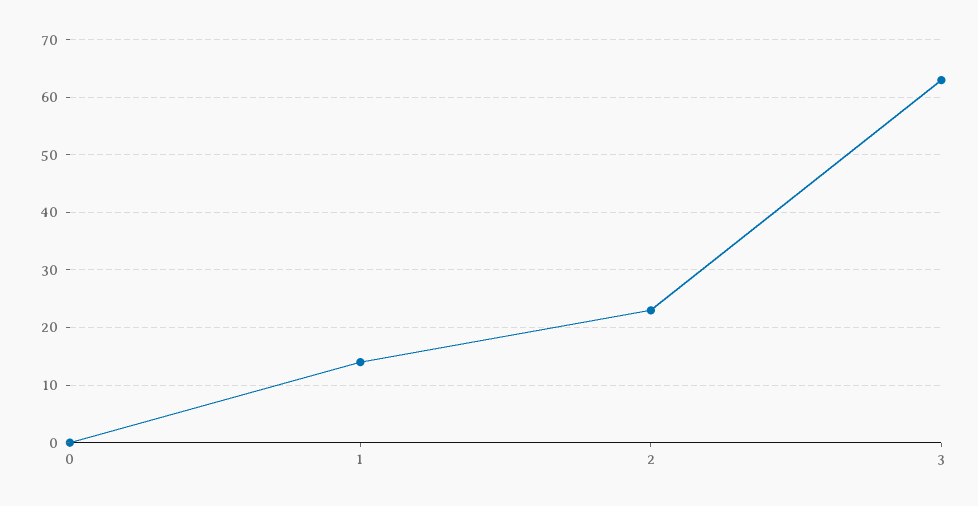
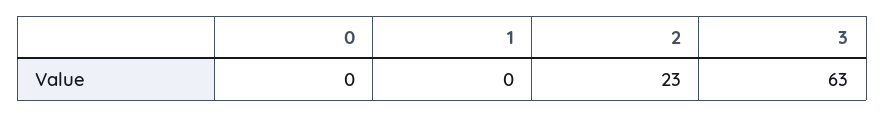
1: 15 -> 0

